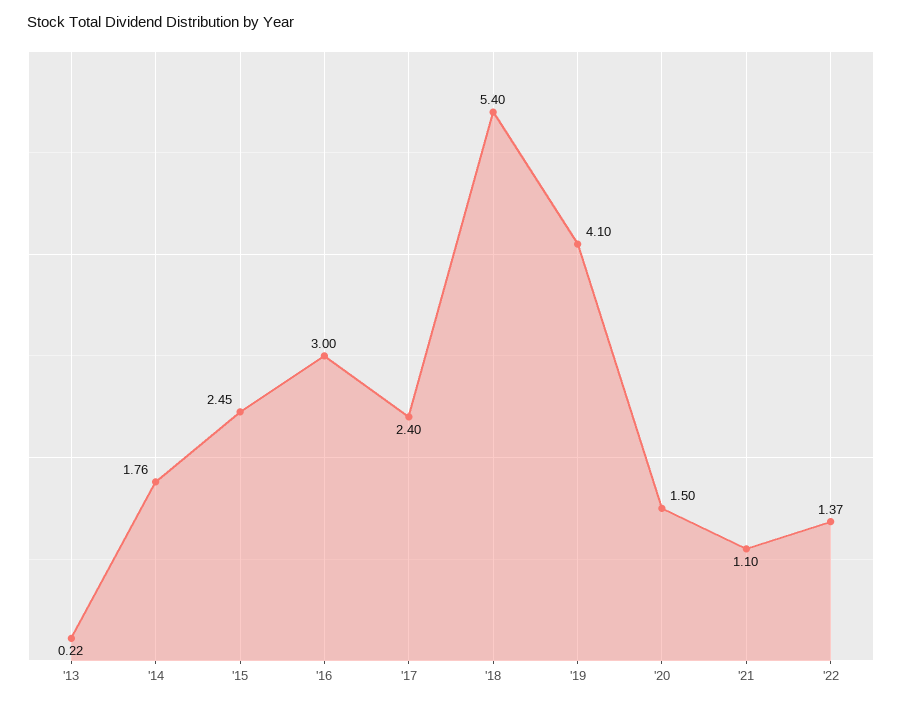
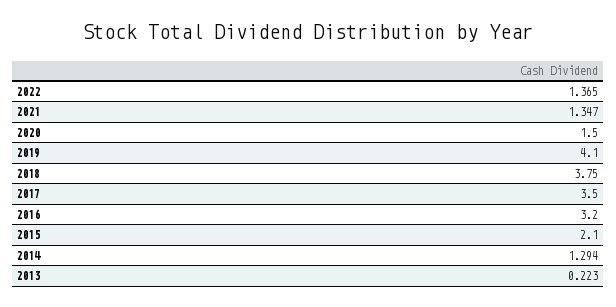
'14: 1.76 -> 1.294
'15: 2.45 -> 2.1
'16: 3 -> 3.2
'17: 2.4 -> 3.5
'18: 5.4 -> 3.75
'21: 1.1 -> 1.347

